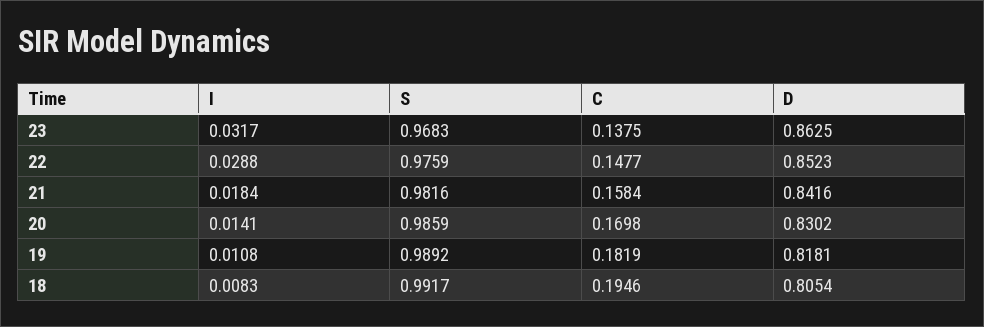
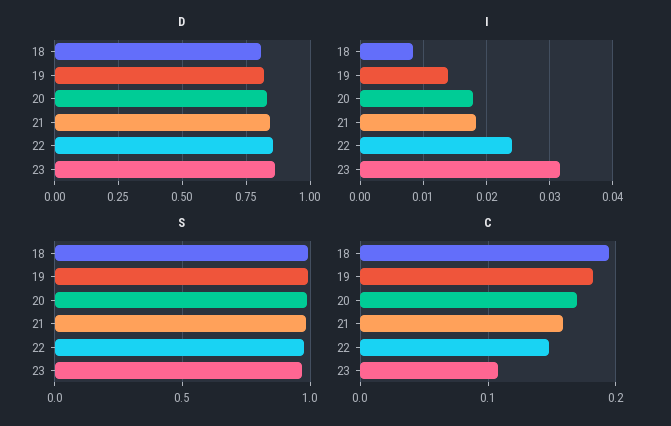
C, 23: 0.1375 -> 0.11
I, 22: 0.0288 -> 0.024
I, 20: 0.0141 -> 0.018
I, 19: 0.0108 -> 0.014

